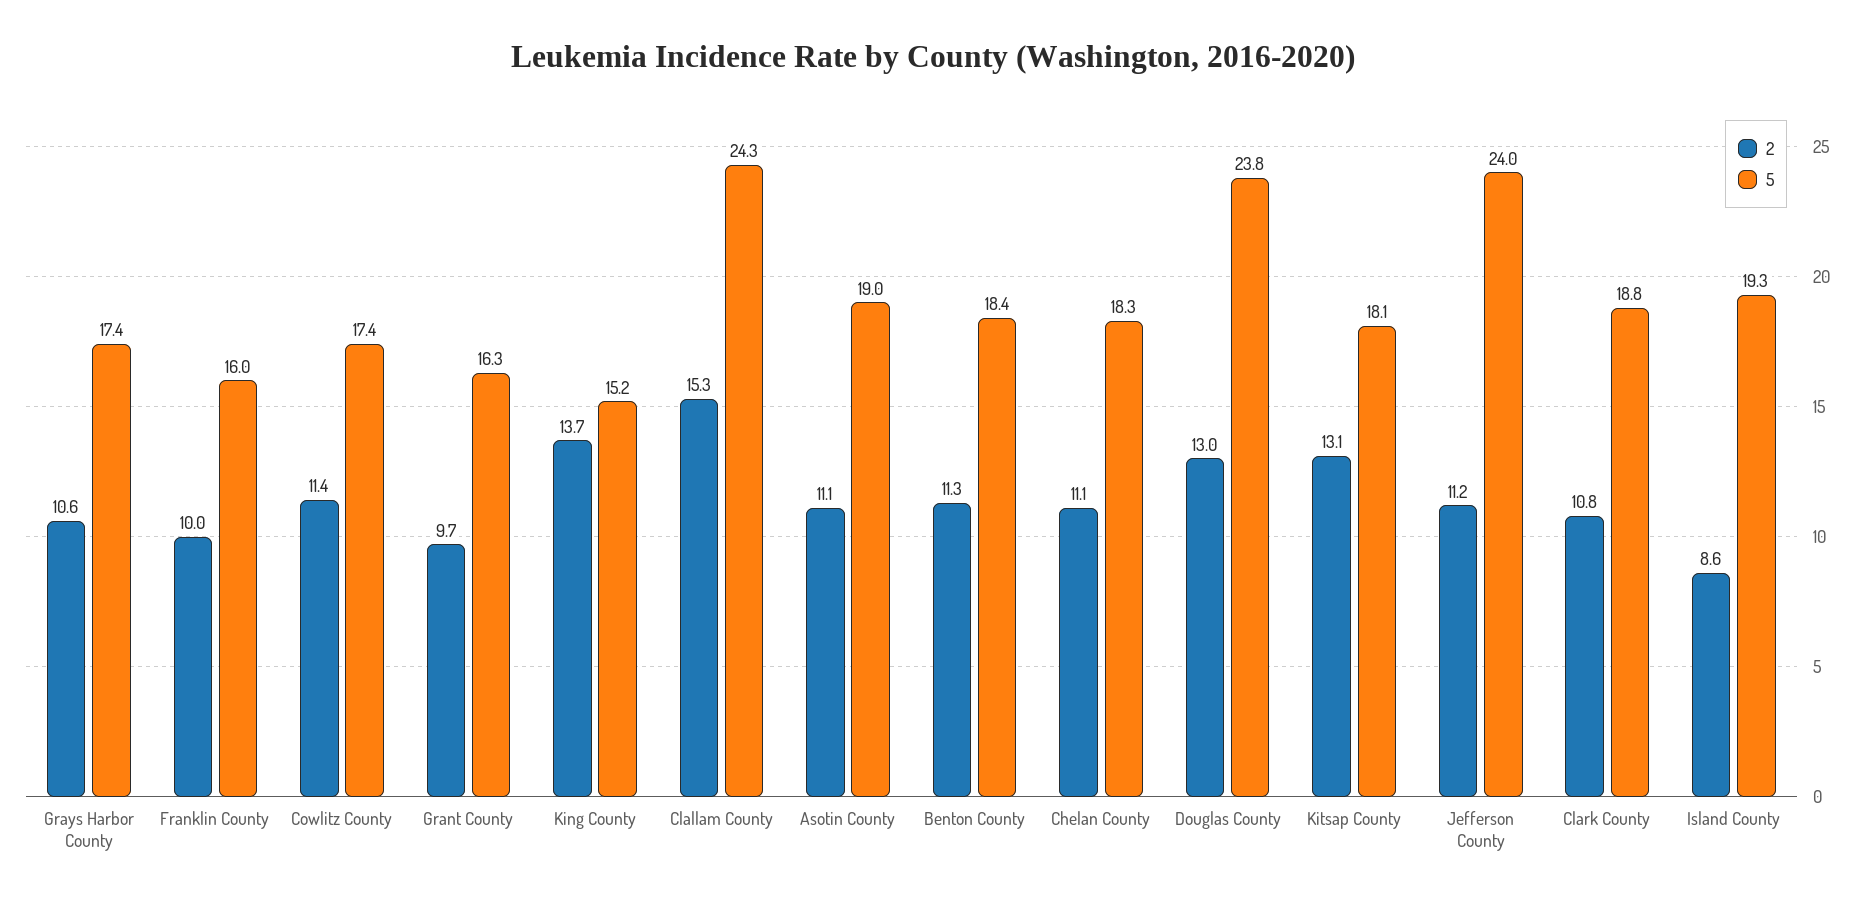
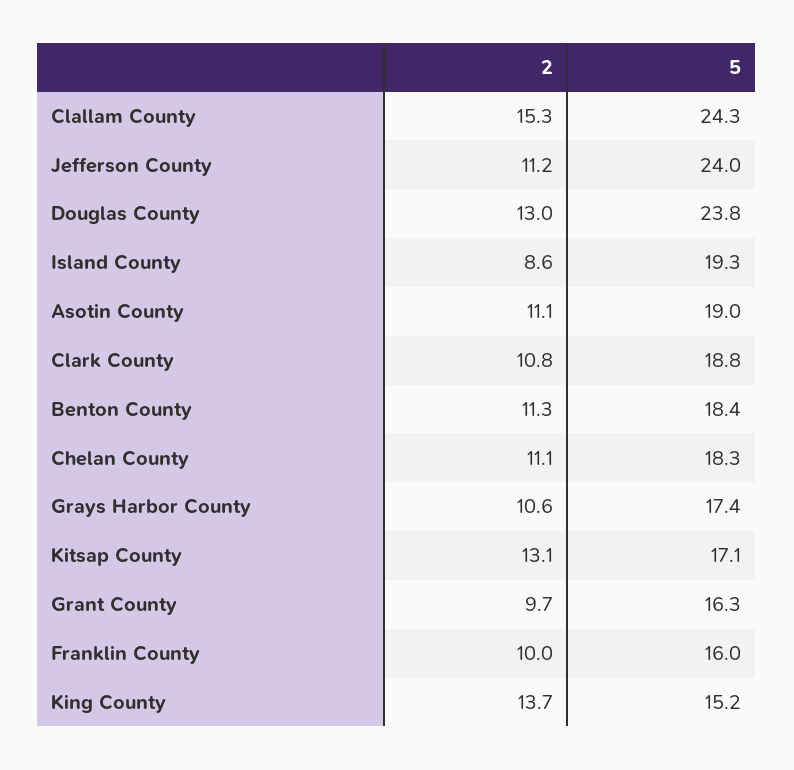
2, Cowlitz County: 11.4 -> none
5, Cowlitz County: 17.4 -> none
5, Kitsap County: 18.1 -> 17.1

